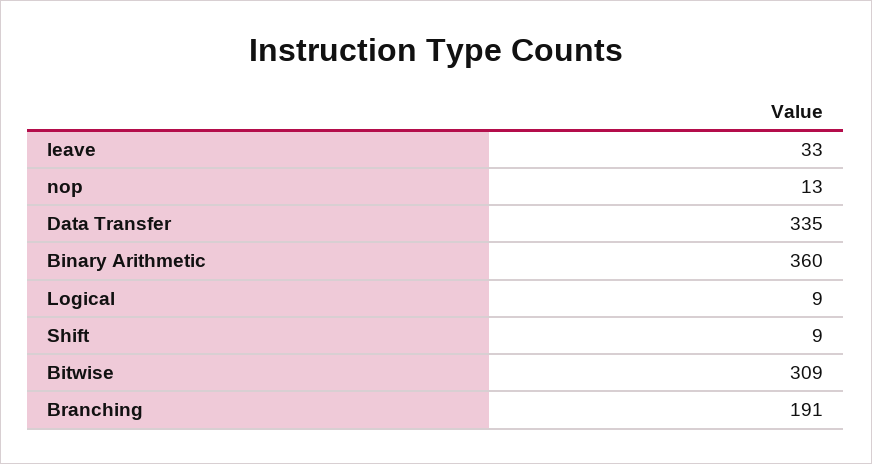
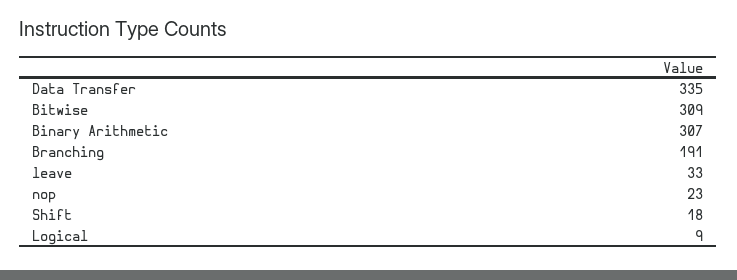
nop: 13 -> 23
Binary Arithmetic: 360 -> 307
Shift: 9 -> 18

